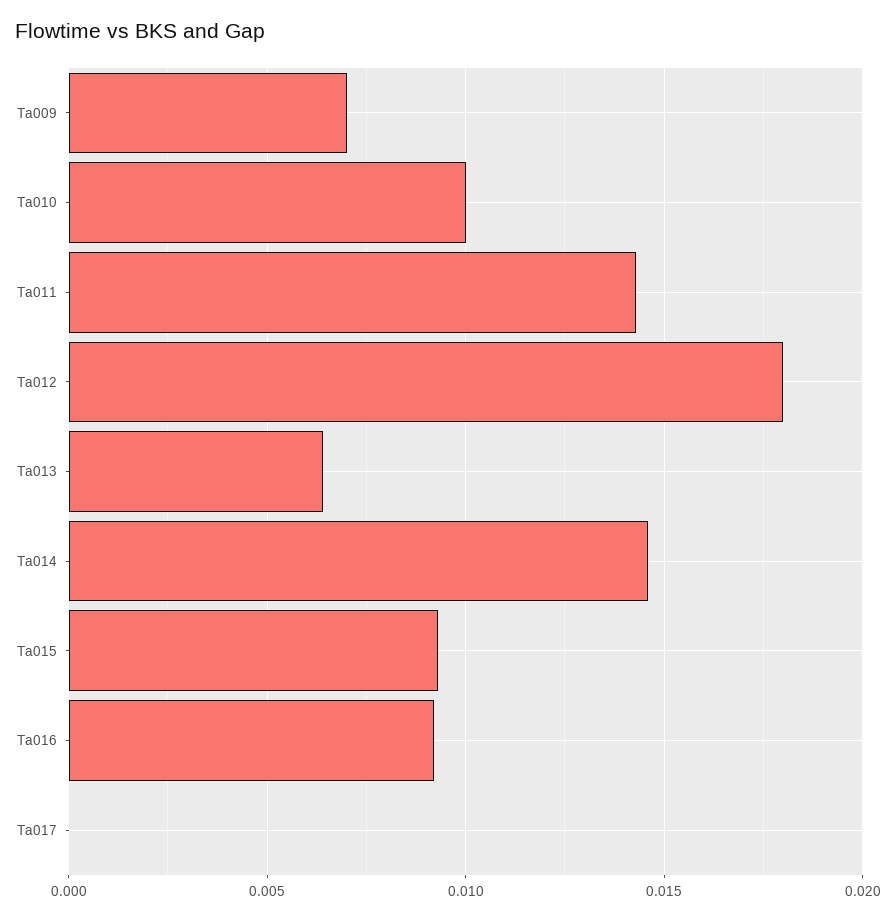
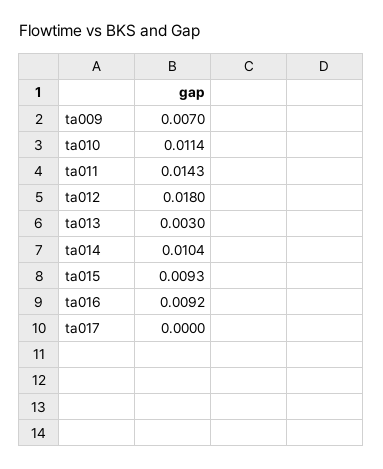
Ta010: 0.01 -> 0.0114
Ta013: 0.0065 -> 0.003
Ta014: 0.0145 -> 0.0104

